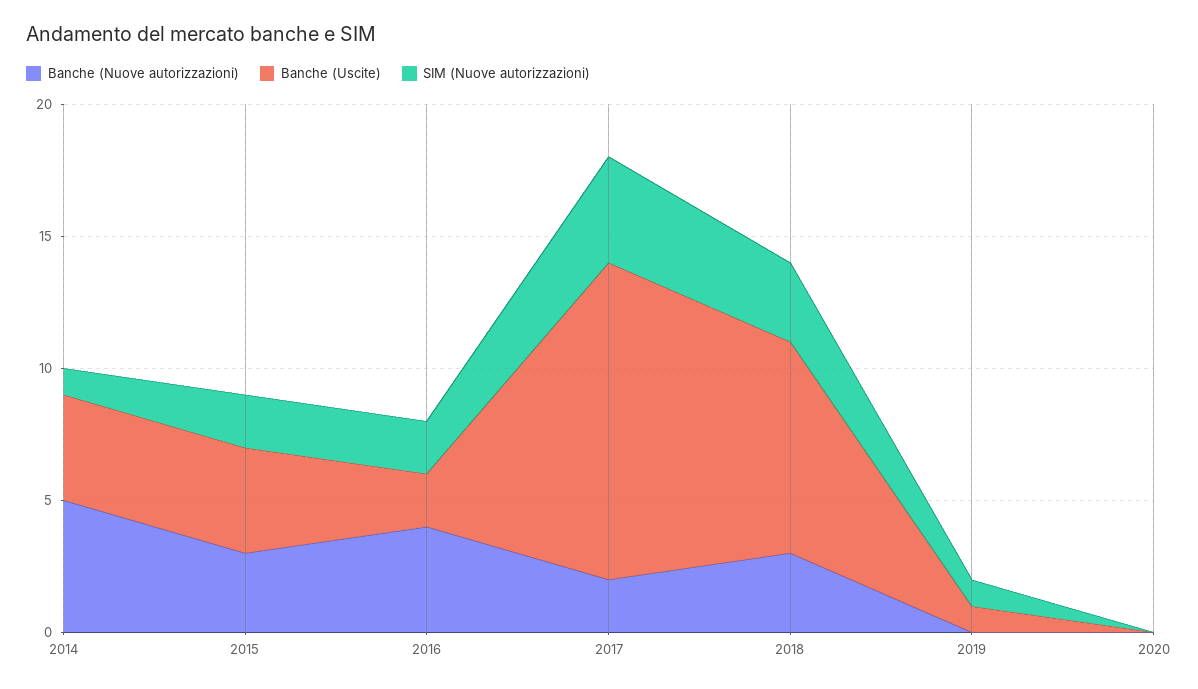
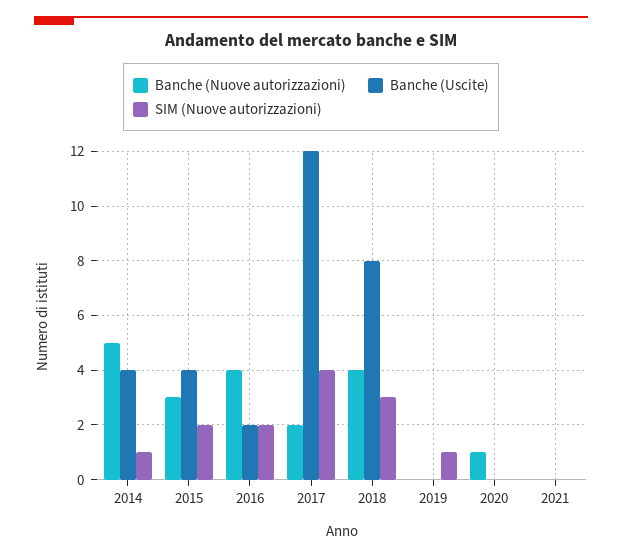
Banche (Nuove autorizzazioni), 2018: 3 -> 4
Banche (Uscite), 2019: 1 -> 0
Banche (Nuove autorizzazioni), 2020: 0 -> 1
Banche (Nuove autorizzazioni), 2021: none -> 0
Banche (Uscite), 2021: none -> 0
SIM (Nuove autorizzazioni), 2021: none -> 0

